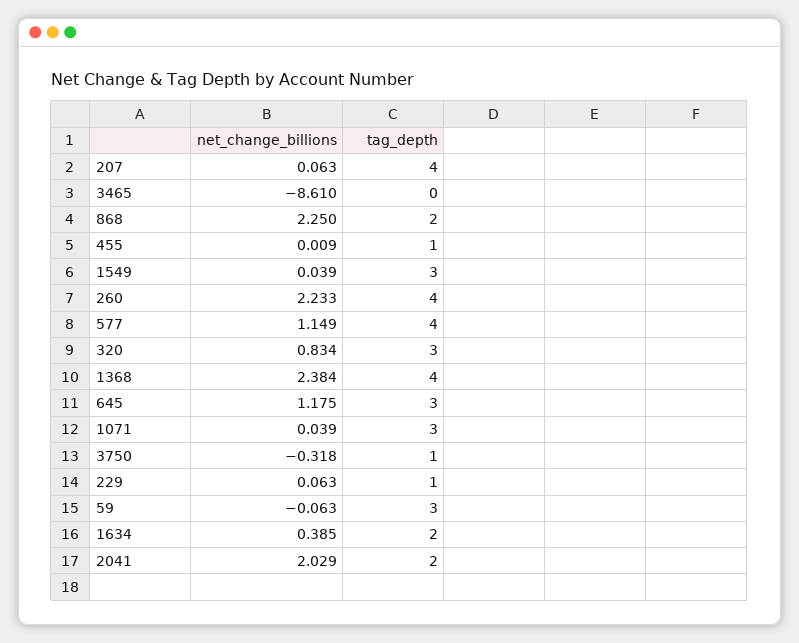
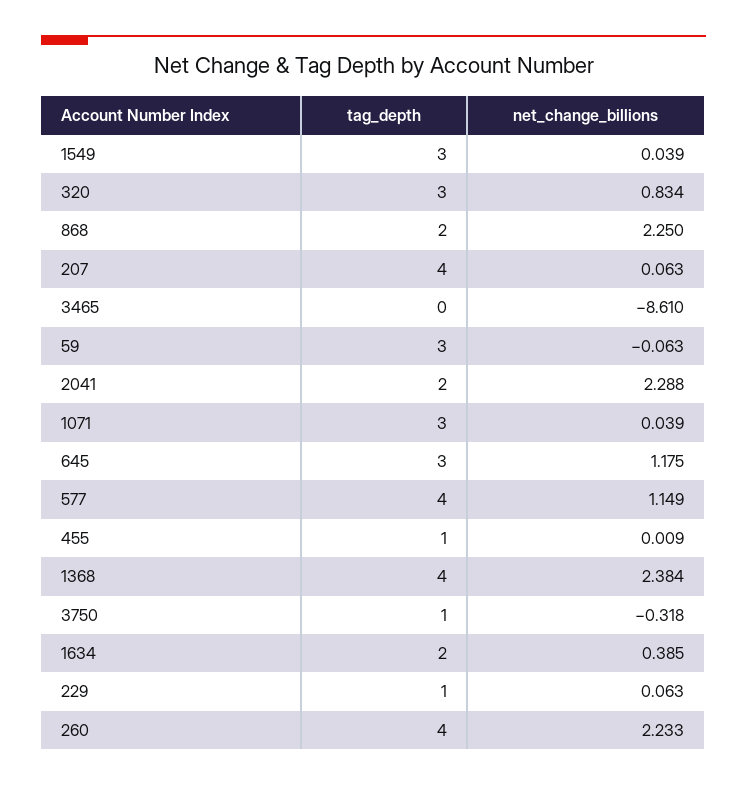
net_change_billions, 2041: 2.029 -> 2.288

